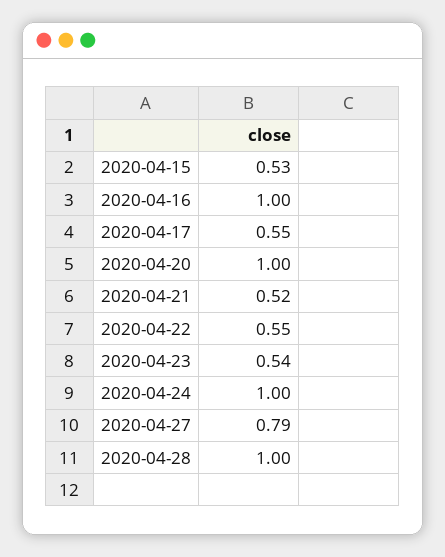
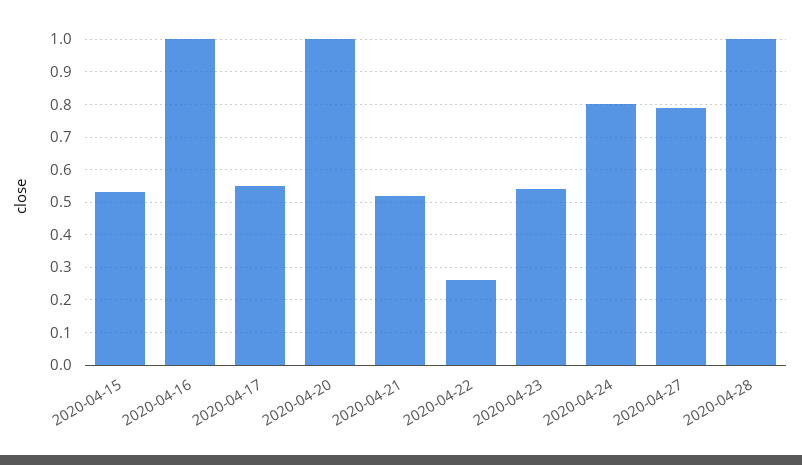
2020-04-22: 0.55 -> 0.25
2020-04-24: 1 -> 0.8

